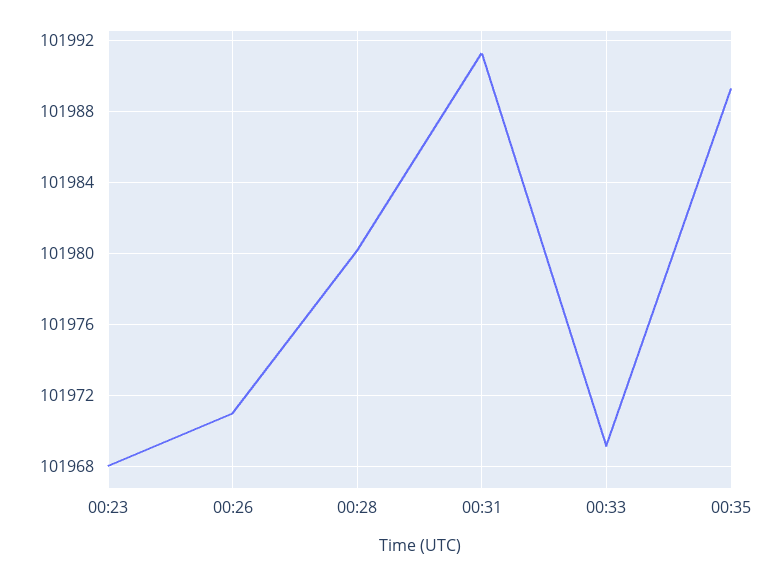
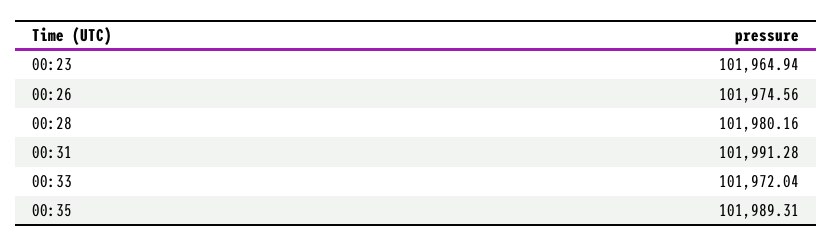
00:23: 101968 -> 101964.94
00:26: 101971 -> 101974.56
00:33: 101969 -> 101972.04

